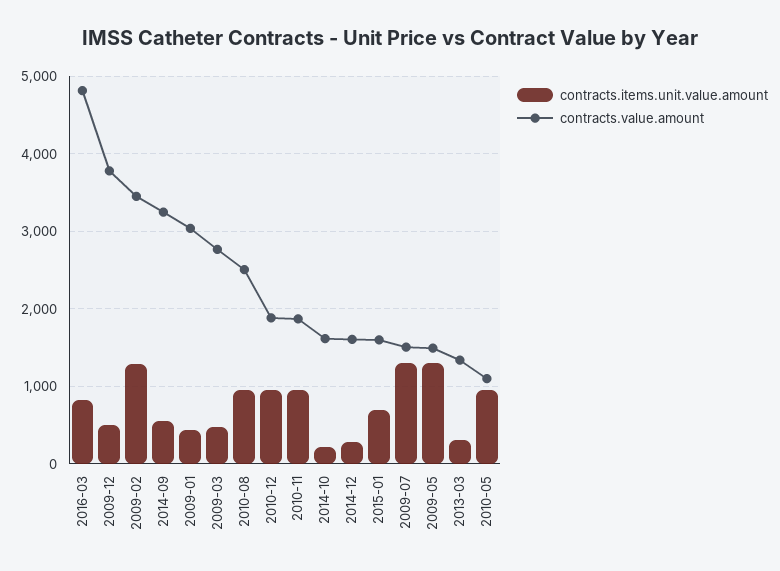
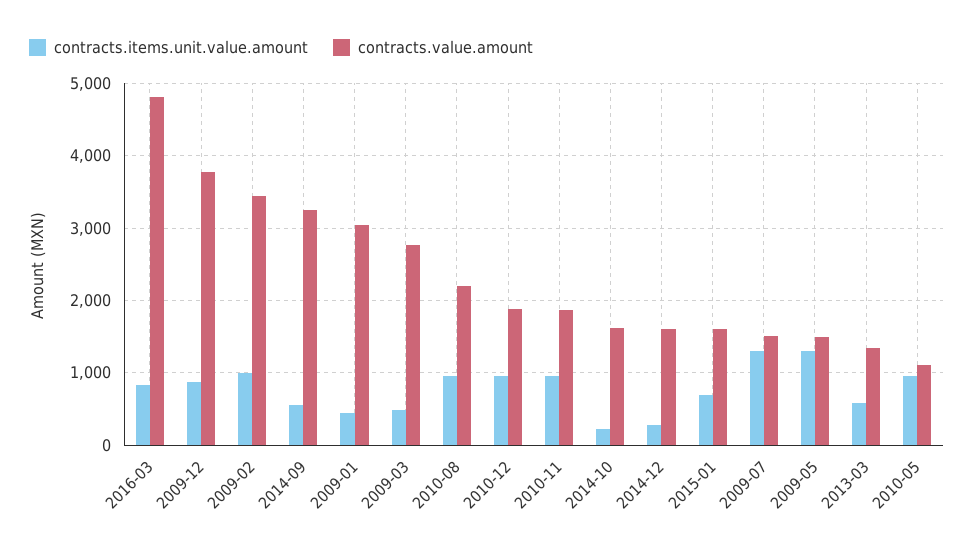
contracts.items.unit.value.amount, 2009-12: 500 -> 900
contracts.items.unit.value.amount, 2009-02: 1300 -> 1000
contracts.value.amount, 2010-08: 2500 -> 2200
contracts.items.unit.value.amount, 2013-03: 300 -> 600

